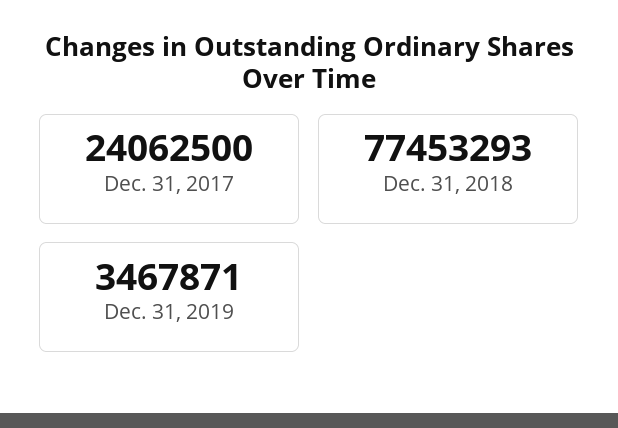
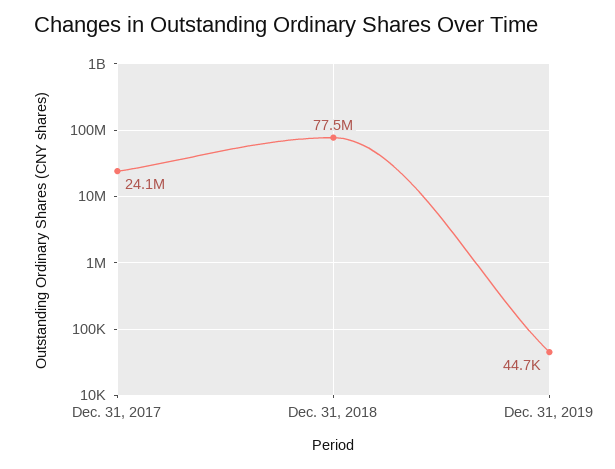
Dec. 31, 2019: 3467871 -> 44700

